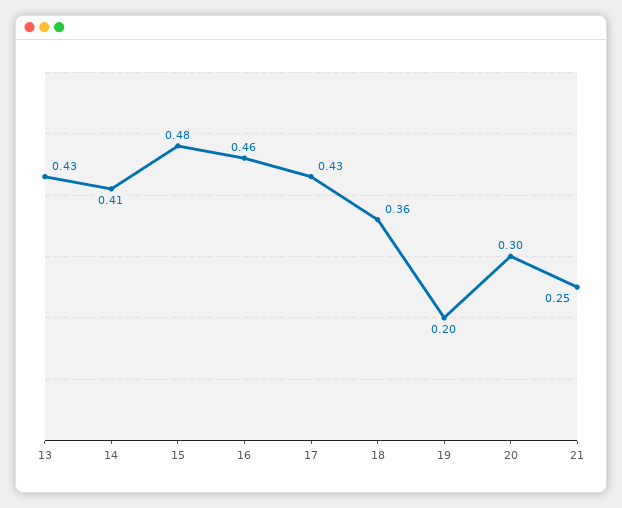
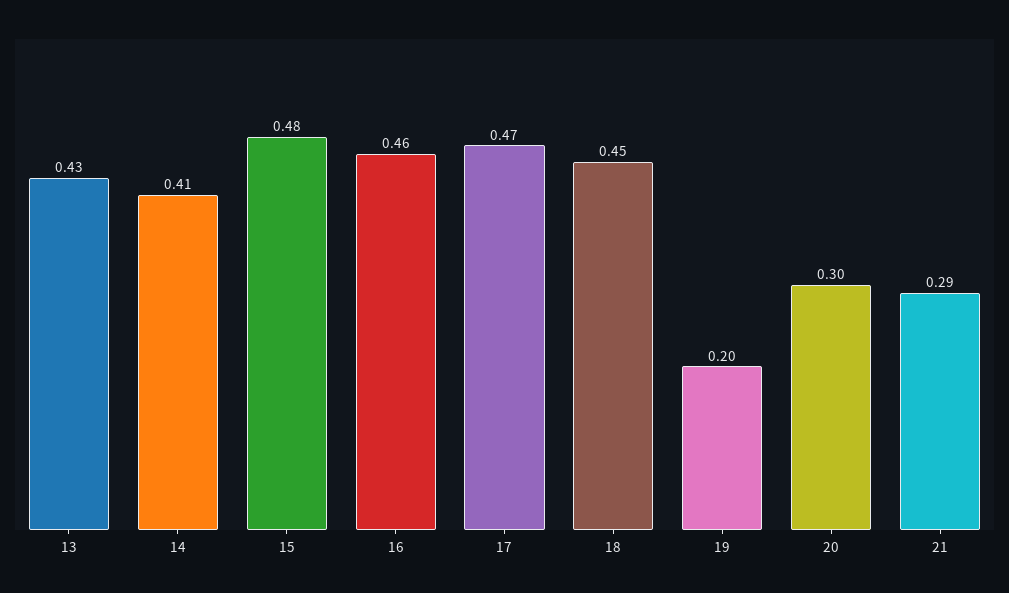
17: 0.43 -> 0.47
18: 0.36 -> 0.45
21: 0.25 -> 0.29

